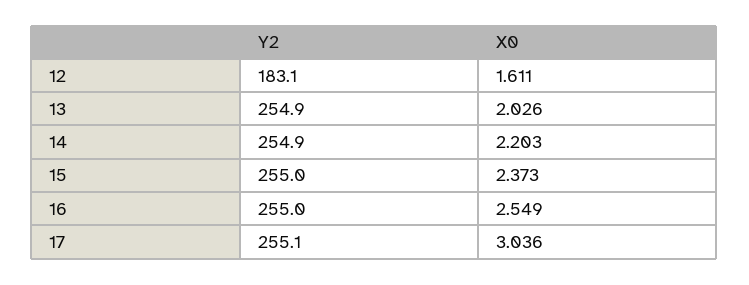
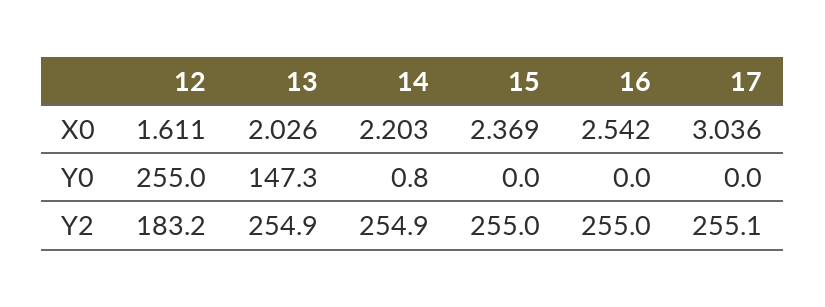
Y2, 12: 183.1 -> 183.2
X0, 15: 2.373 -> 2.369
X0, 16: 2.549 -> 2.542
Y0, 12: none -> 255
Y0, 13: none -> 147.3
Y0, 14: none -> 0.8
Y0, 15: none -> 0
Y0, 16: none -> 0
Y0, 17: none -> 0

